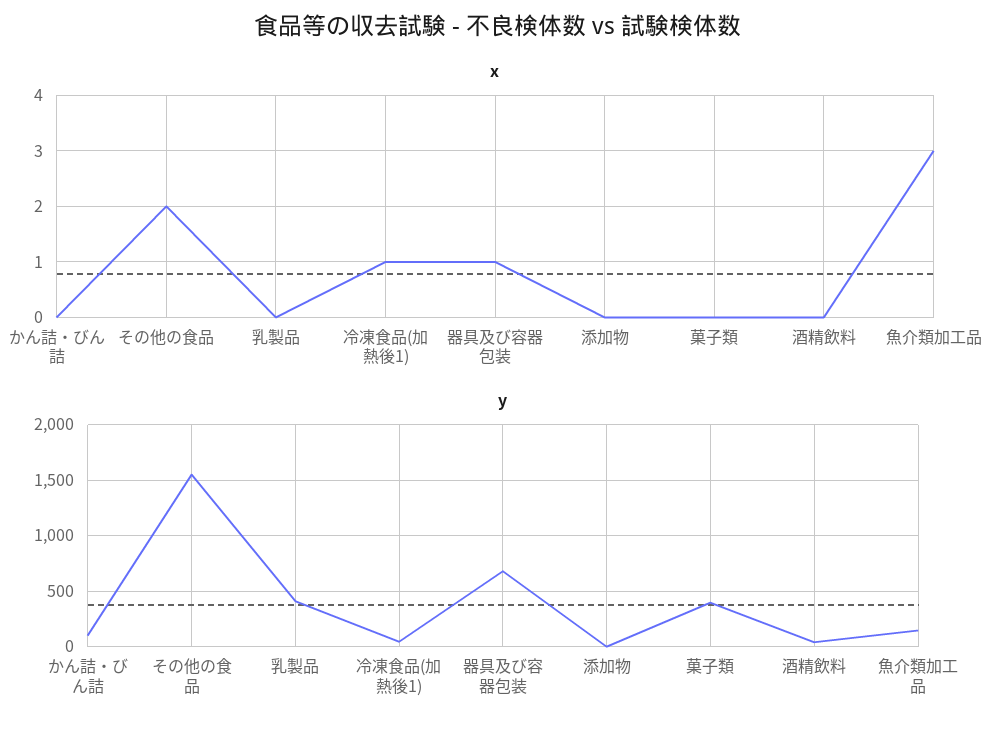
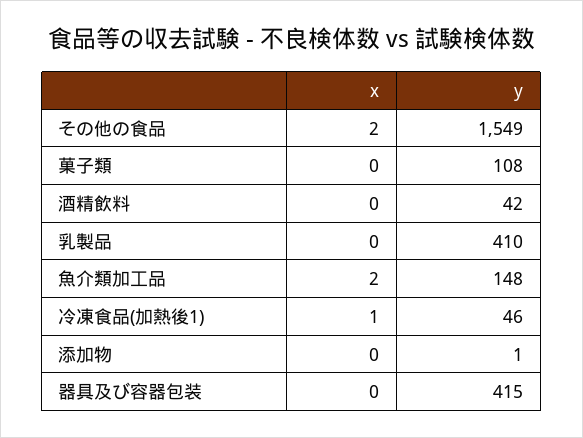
x, かん詰・びん詰: 0 -> none
x, 器具及び容器包装: 1 -> 0
x, 魚介類加工品: 3 -> 2
y, かん詰・びん詰: 100 -> none
y, 器具及び容器包装: 700 -> 415
y, 菓子類: 400 -> 108

